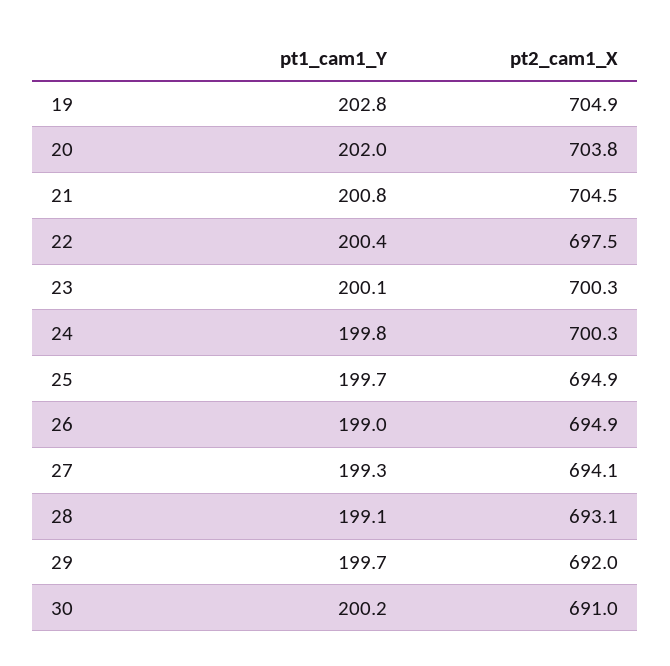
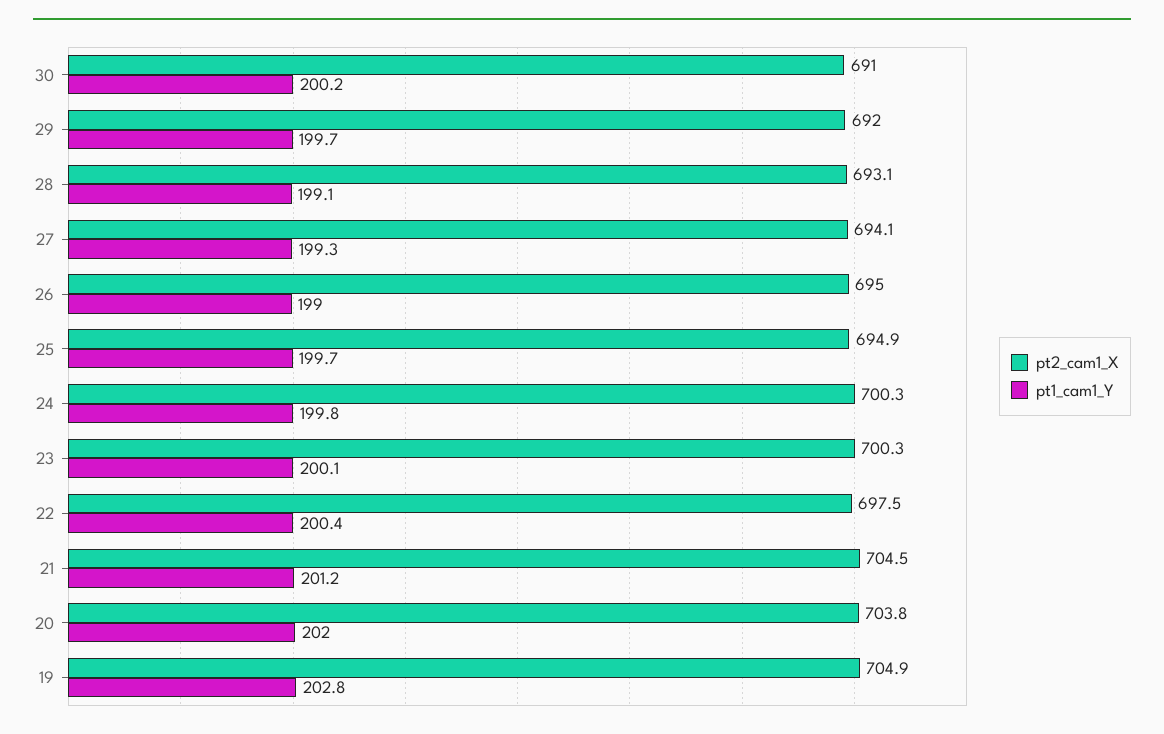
pt1_cam1_Y, 21: 200.8 -> 201.2
pt2_cam1_X, 26: 694.9 -> 695

